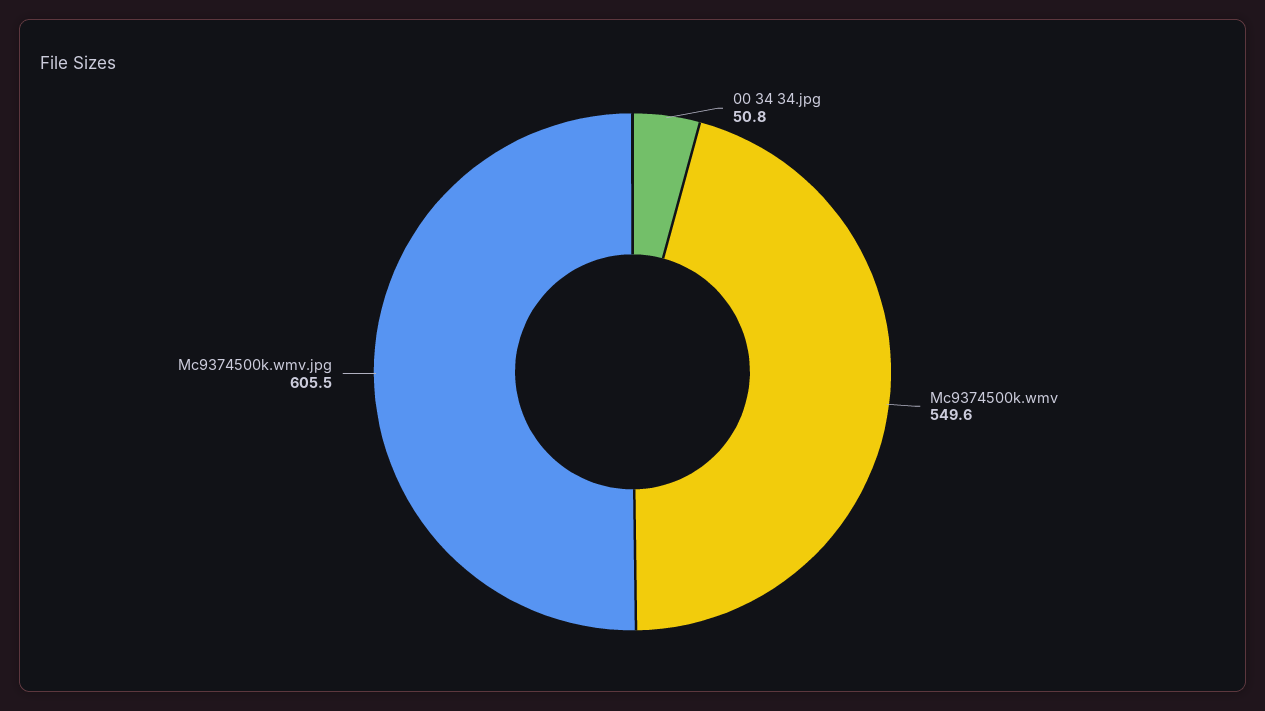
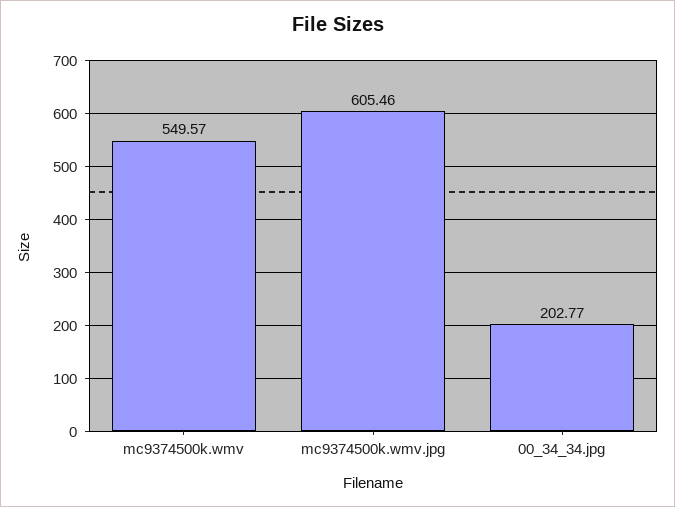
00 34 34.jpg: 50.8 -> 202.77

